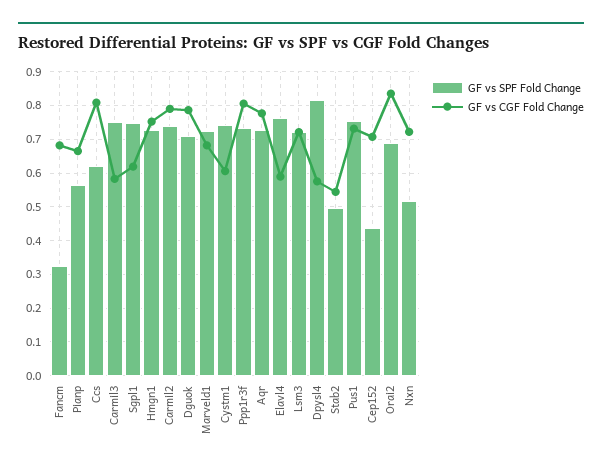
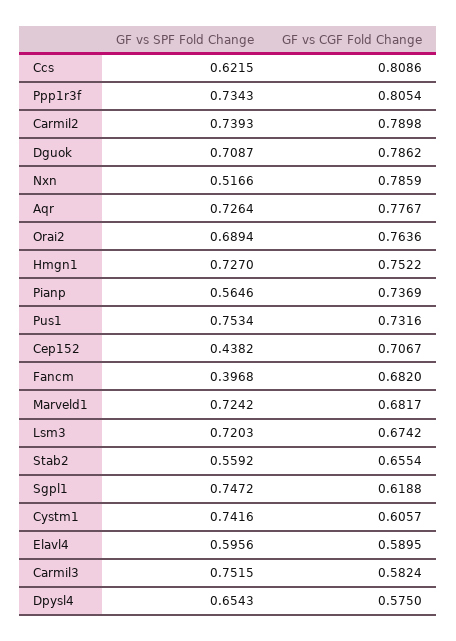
GF vs SPF Fold Change, Fancm: 0.32 -> 0.3968
GF vs CGF Fold Change, Pianp: 0.66 -> 0.7369
GF vs SPF Fold Change, Elavl4: 0.76 -> 0.5956
GF vs CGF Fold Change, Lsm3: 0.72 -> 0.6742
GF vs SPF Fold Change, Dpysl4: 0.82 -> 0.6543
GF vs SPF Fold Change, Stab2: 0.5 -> 0.5592
GF vs CGF Fold Change, Stab2: 0.54 -> 0.6554
GF vs CGF Fold Change, Orai2: 0.84 -> 0.7636
GF vs CGF Fold Change, Nxn: 0.72 -> 0.7859

